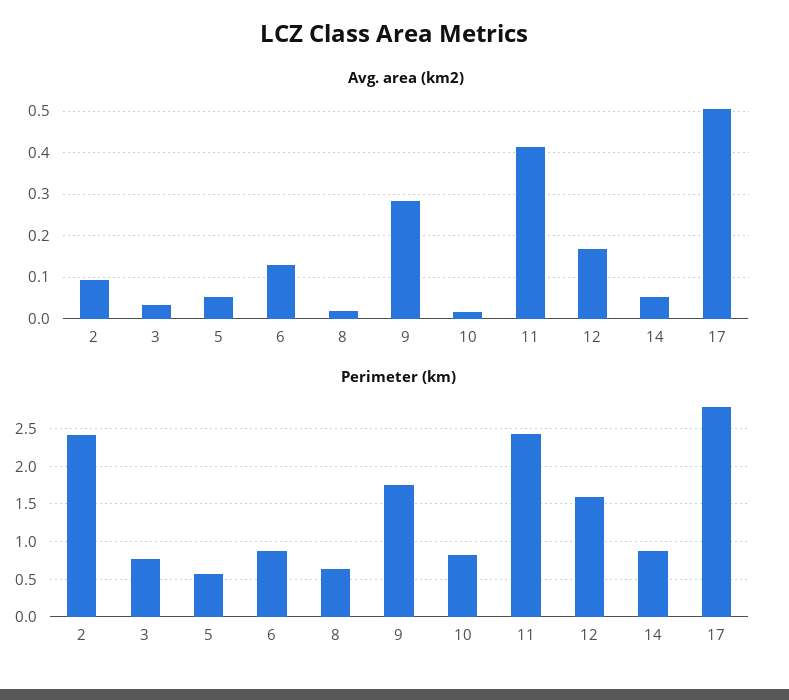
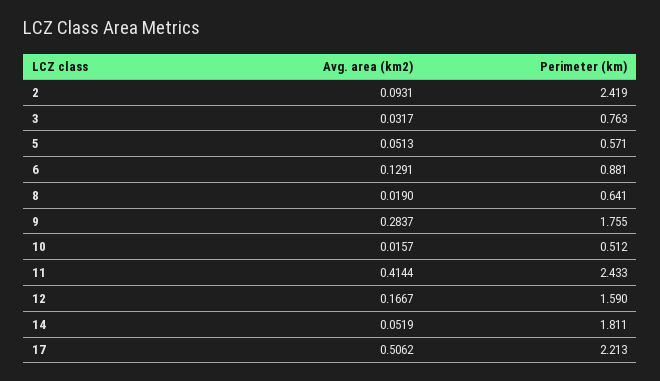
Perimeter (km), 10: 0.8 -> 0.512
Perimeter (km), 14: 0.9 -> 1.811
Perimeter (km), 17: 2.8 -> 2.213

